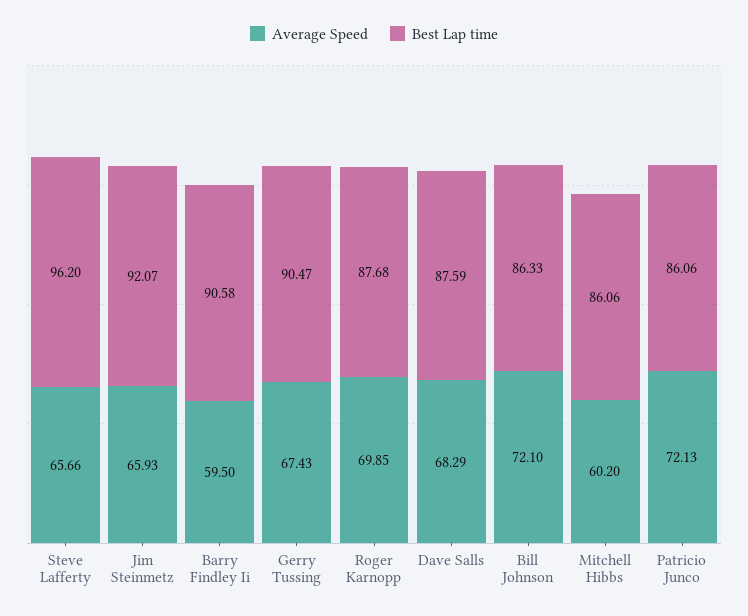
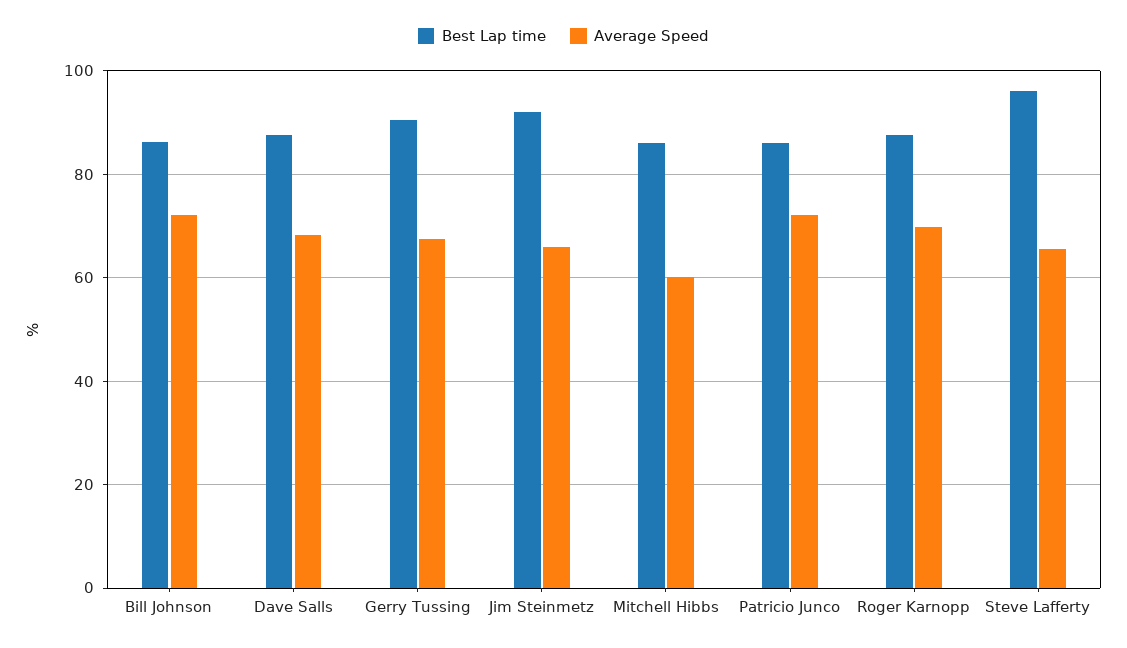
Average Speed, Barry Findley Ii: 59.5 -> none
Best Lap time, Barry Findley Ii: 90.58 -> none

